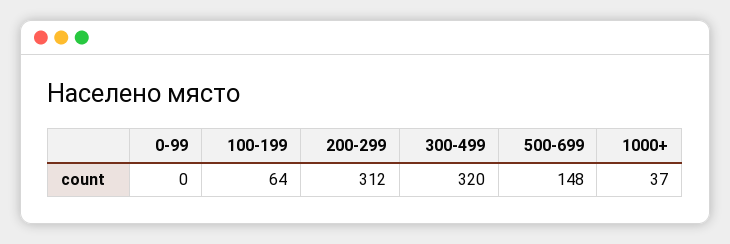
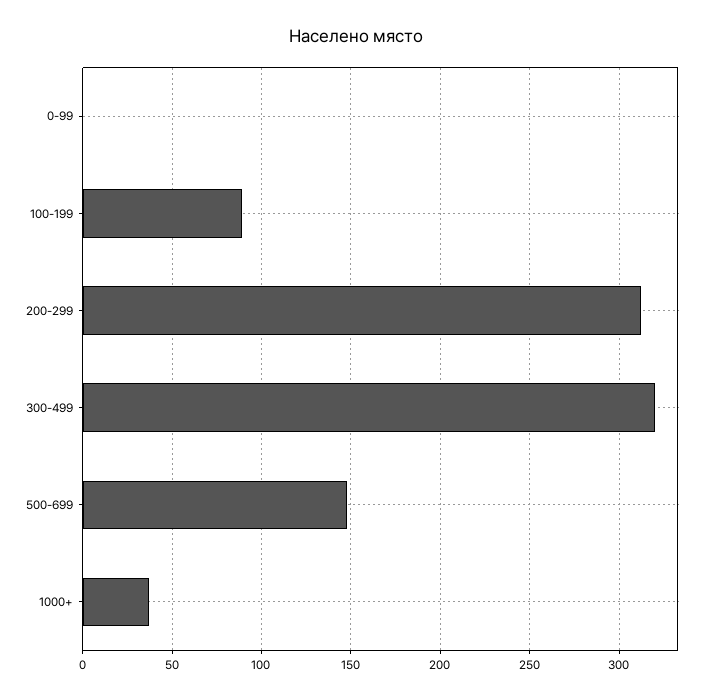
100-199: 64 -> 90

